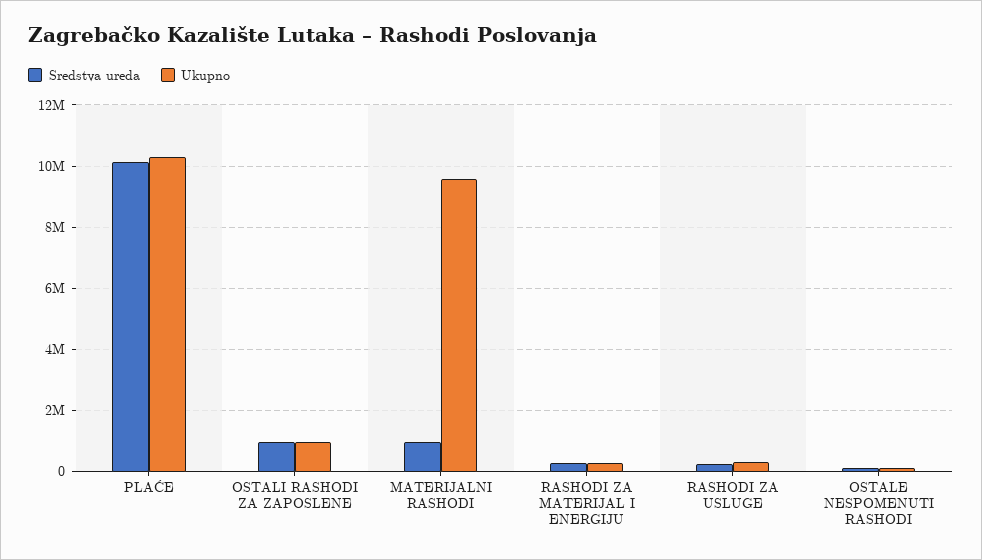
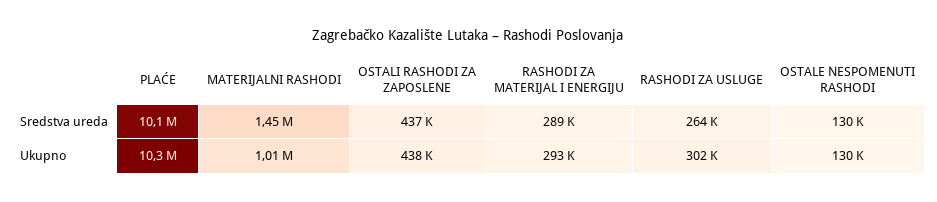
Sredstva ureda, OSTALI RASHODI ZA ZAPOSLENE: 1000000 -> 437000
Ukupno, OSTALI RASHODI ZA ZAPOSLENE: 1000000 -> 438000
Sredstva ureda, MATERIJALNI RASHODI: 1000000 -> 1450000
Ukupno, MATERIJALNI RASHODI: 9600000 -> 1010000

